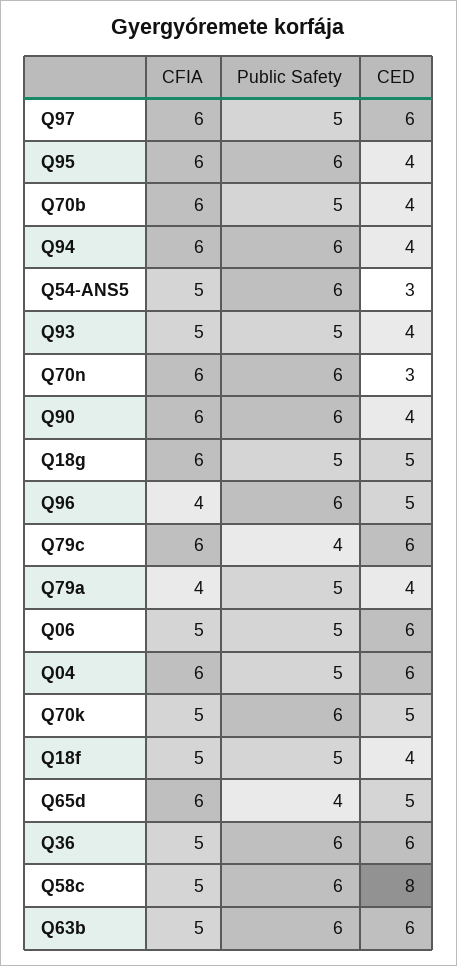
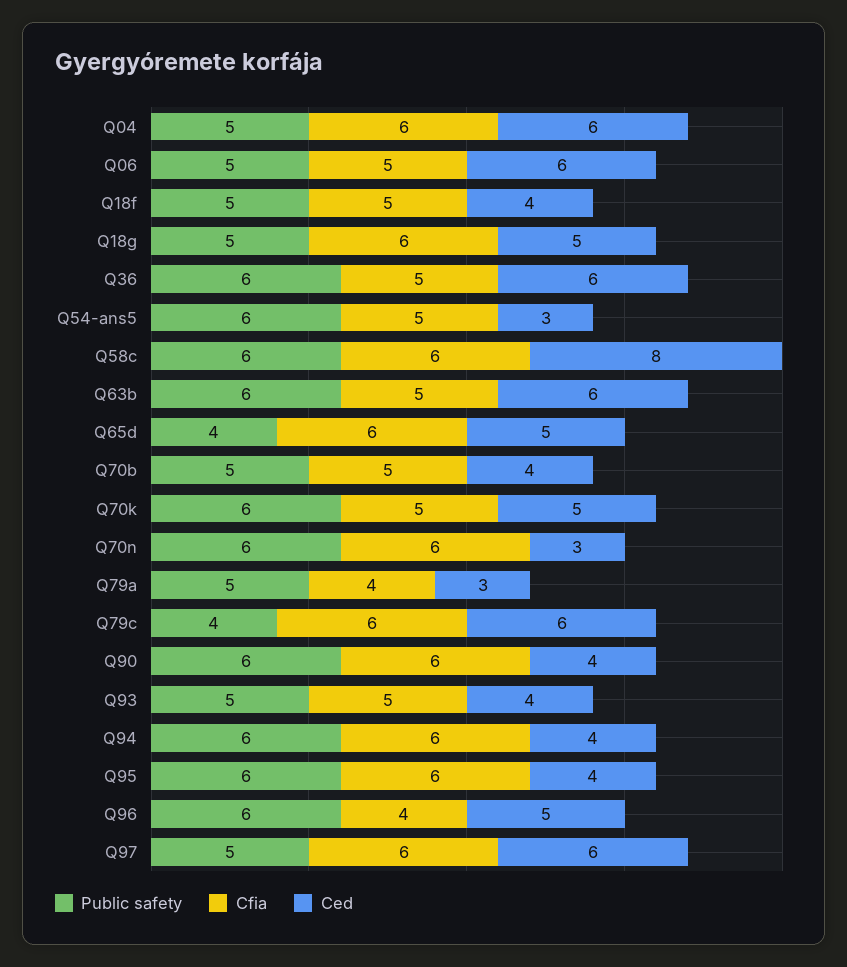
CFIA, Q70b: 6 -> 5
CED, Q79a: 4 -> 3
CFIA, Q58c: 5 -> 6

